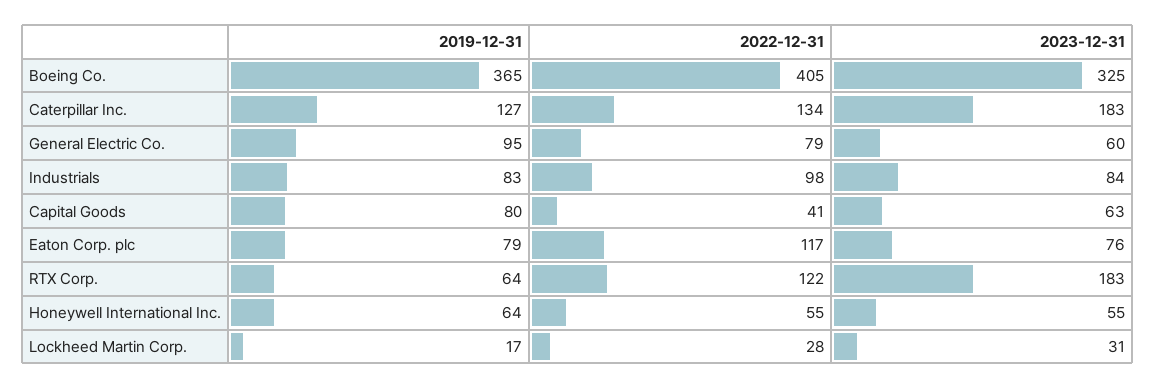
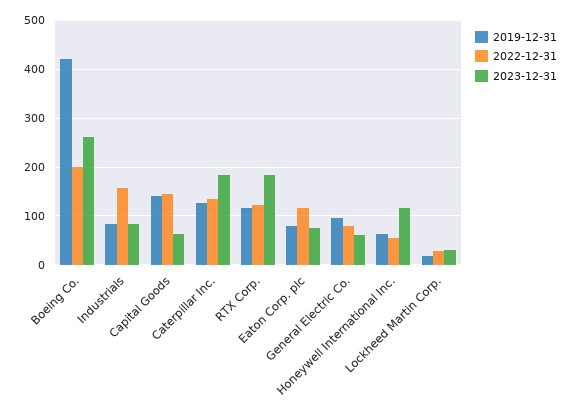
2019-12-31, Boeing Co.: 365 -> 420
2022-12-31, Boeing Co.: 405 -> 200
2023-12-31, Boeing Co.: 325 -> 260
2022-12-31, Industrials: 98 -> 160
2019-12-31, Capital Goods: 80 -> 140
2022-12-31, Capital Goods: 41 -> 140
2019-12-31, RTX Corp.: 64 -> 120
2023-12-31, Honeywell International Inc.: 55 -> 120

